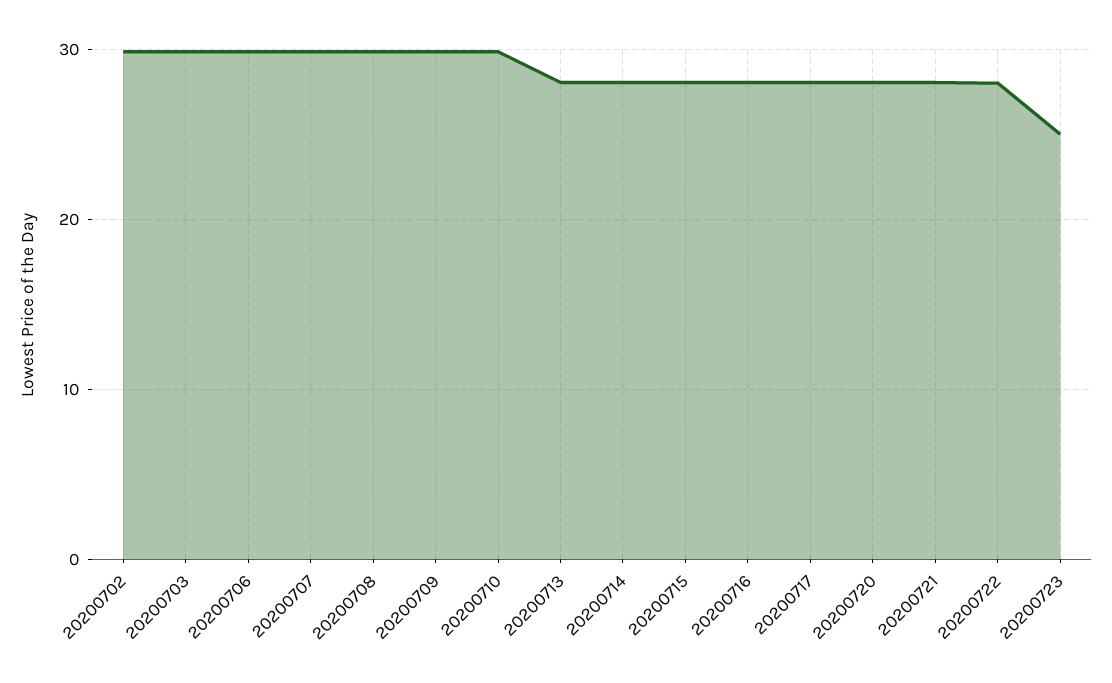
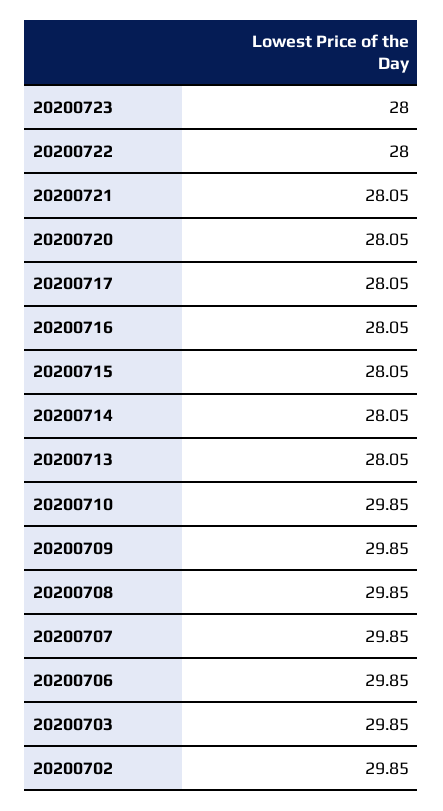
20200723: 25 -> 28

